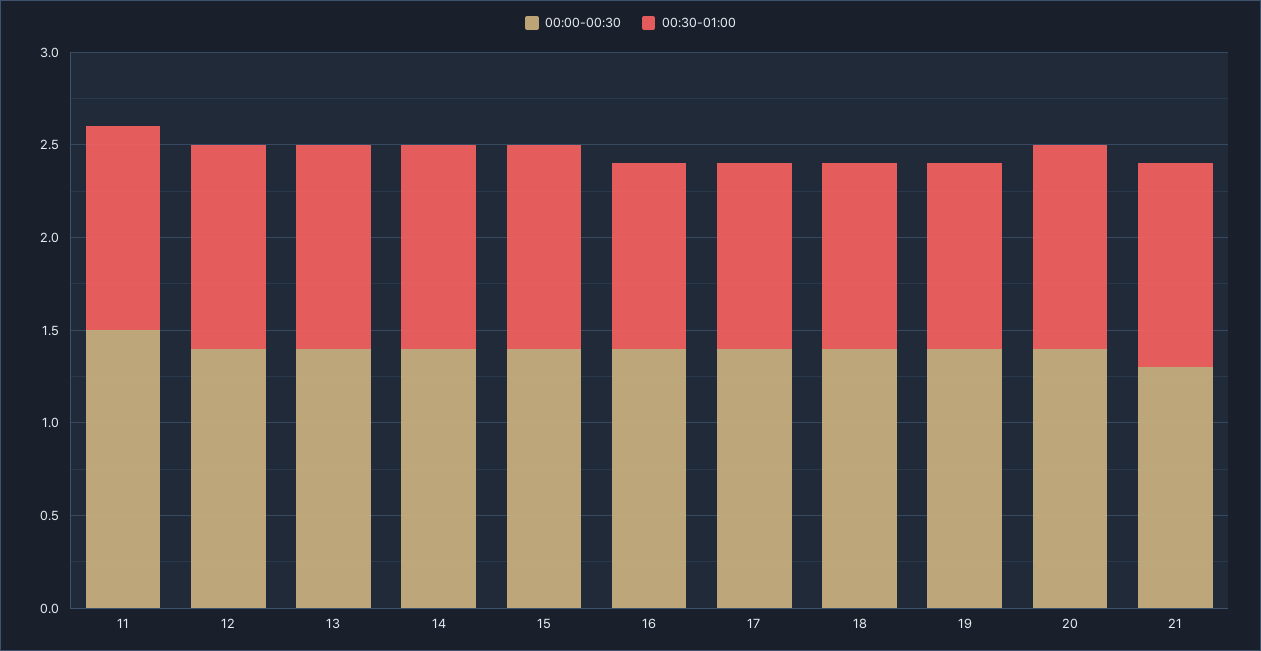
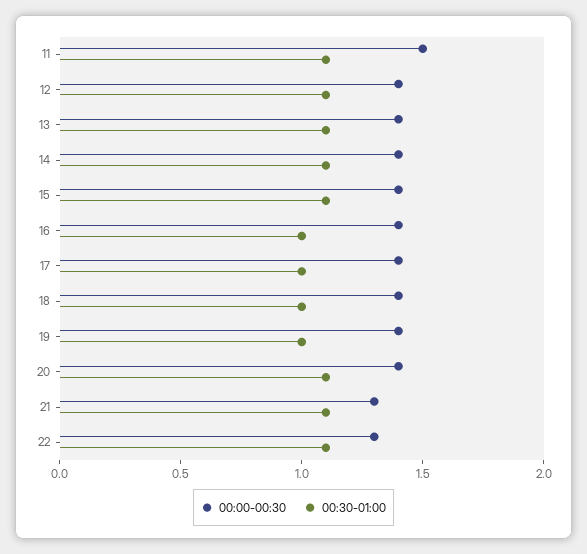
00:00-00:30, 22: none -> 1.3
00:30-01:00, 22: none -> 1.1

